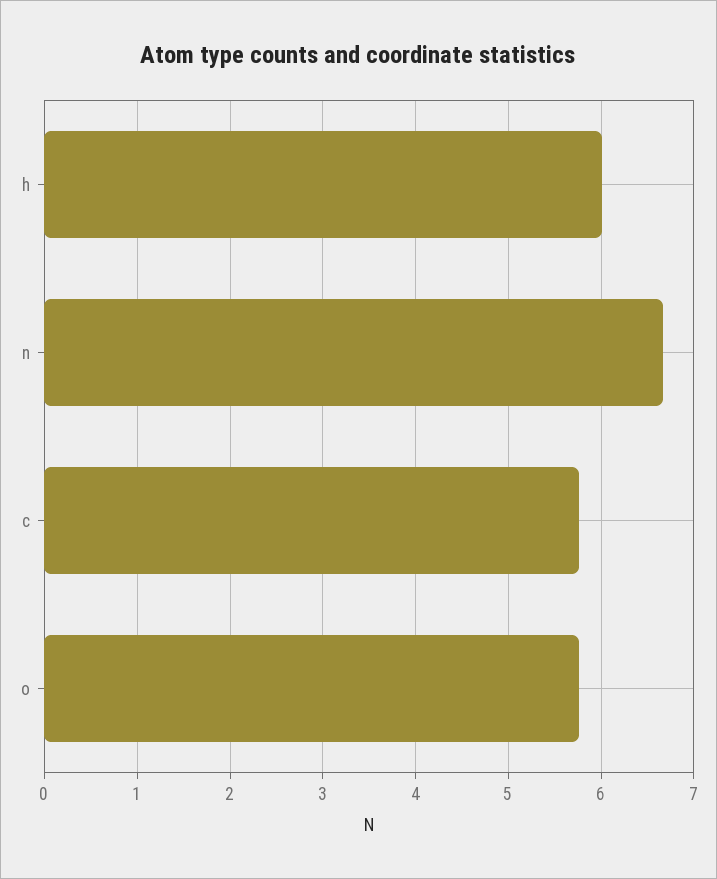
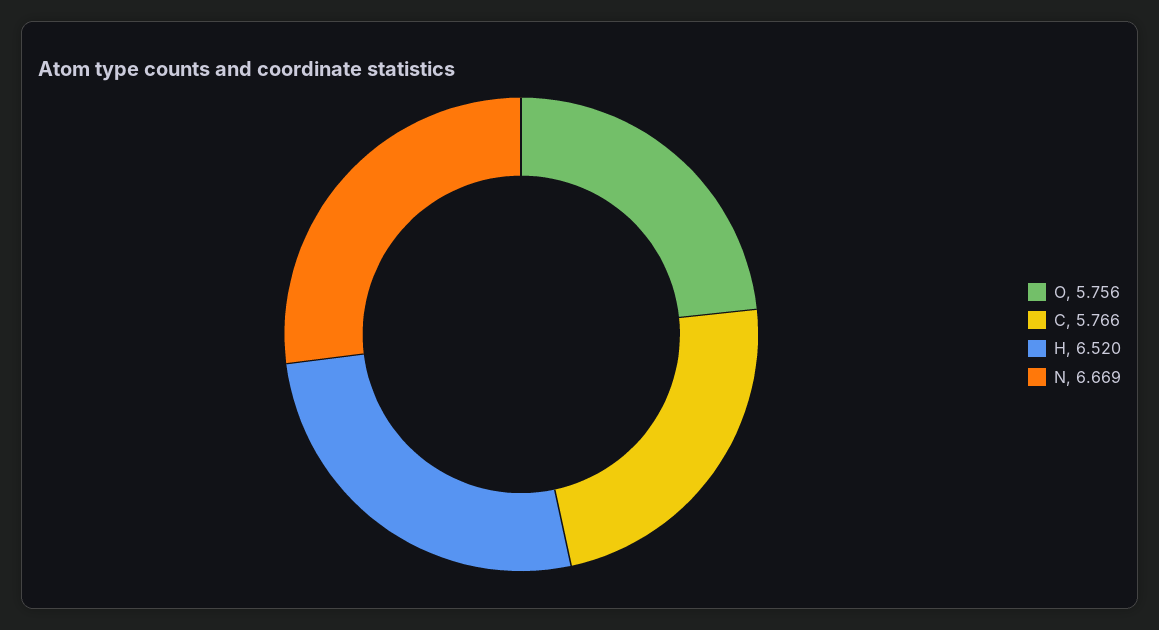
h: 6 -> 6.52

